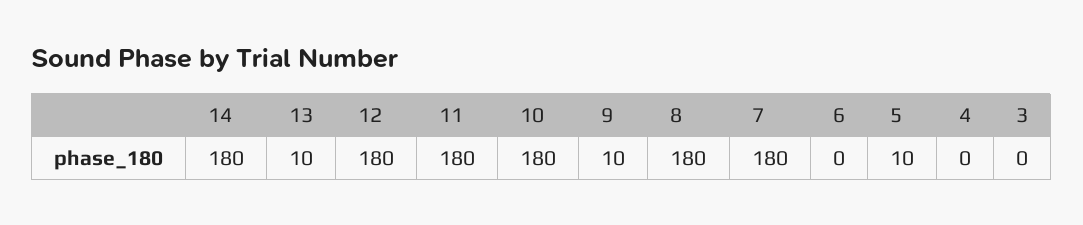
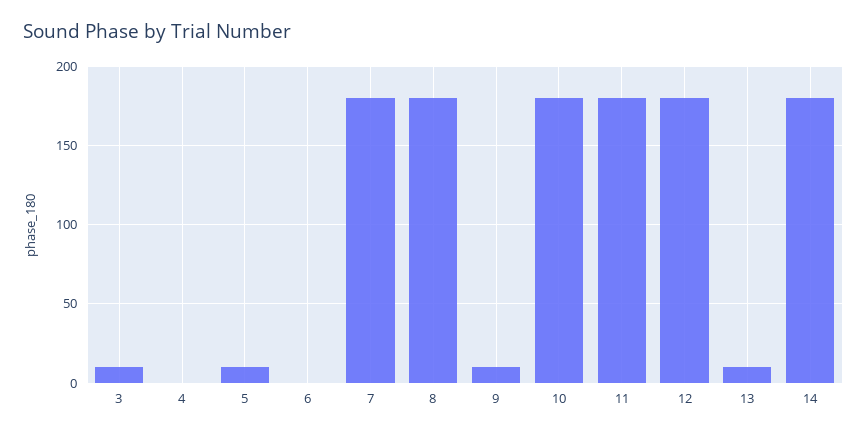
3: 0 -> 10

